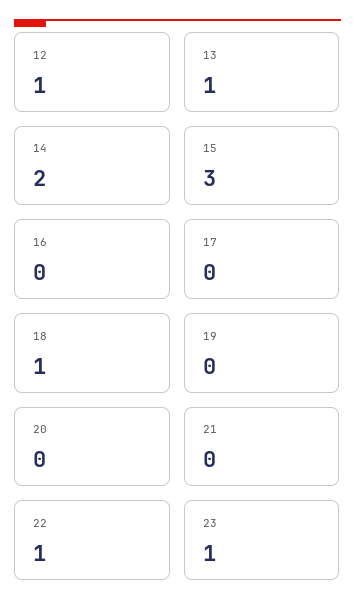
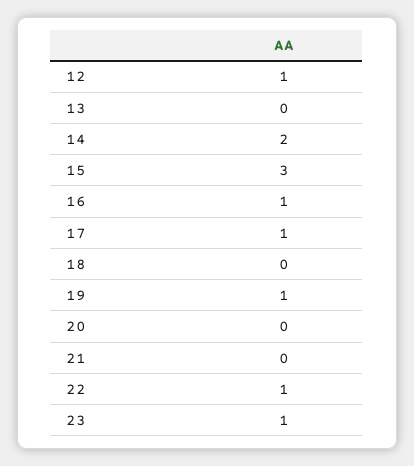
13: 1 -> 0
16: 0 -> 1
17: 0 -> 1
18: 1 -> 0
19: 0 -> 1

